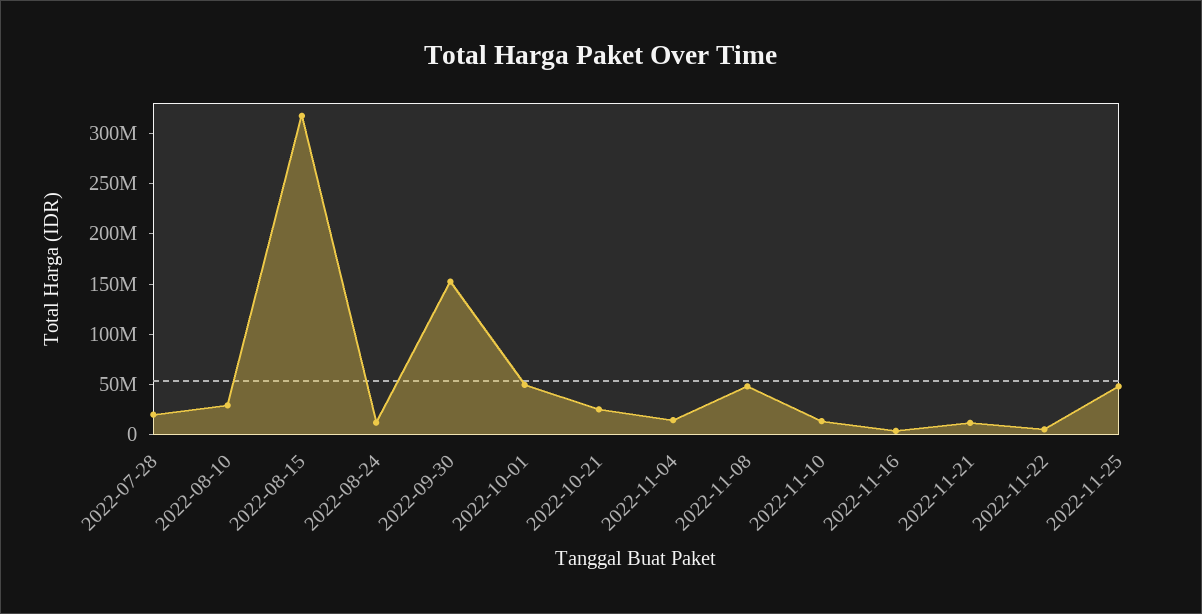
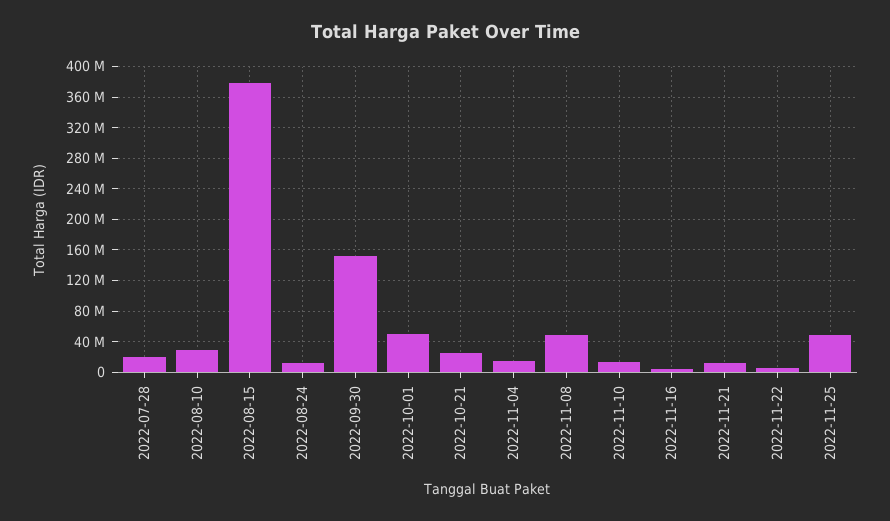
2022-08-15: 320000000 -> 380000000

